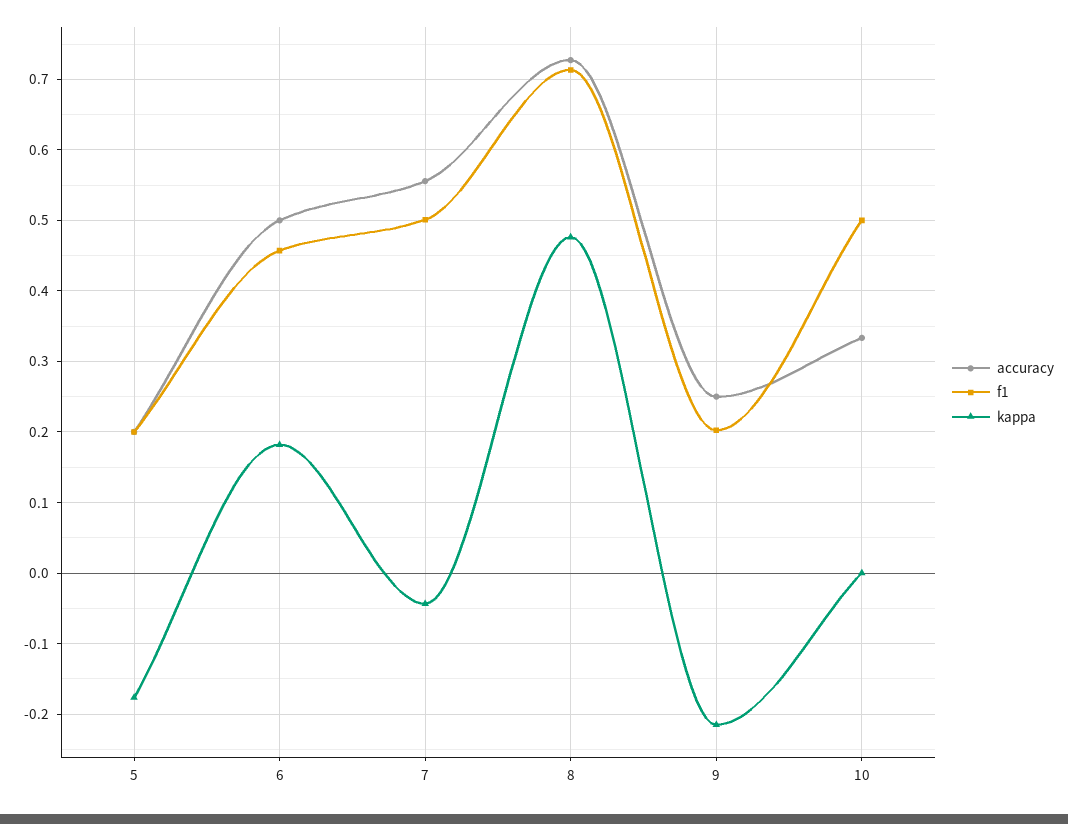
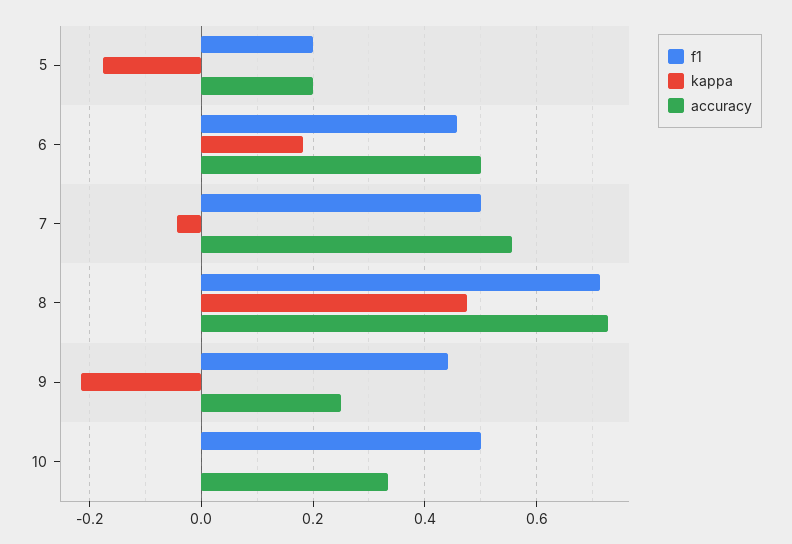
f1, 9: 0.2 -> 0.44

